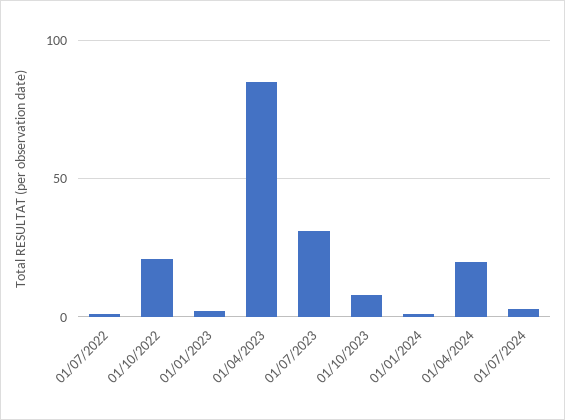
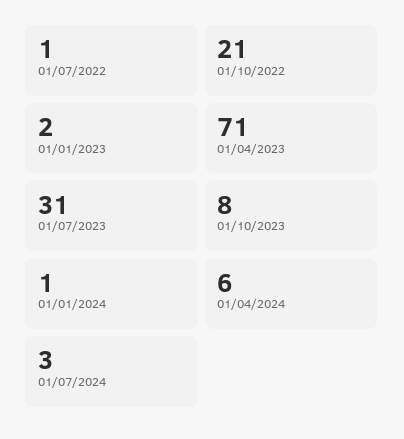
01/04/2023: 85 -> 71
01/04/2024: 20 -> 6

